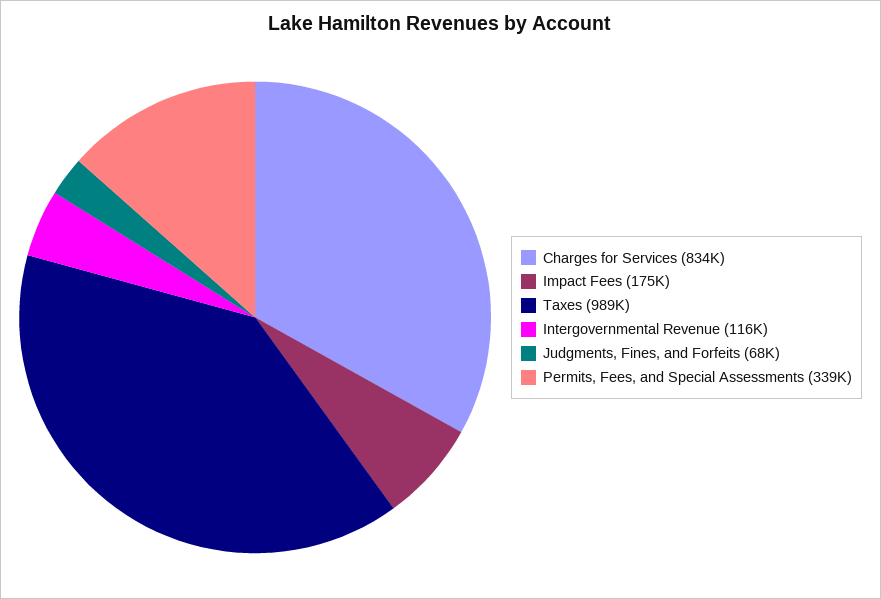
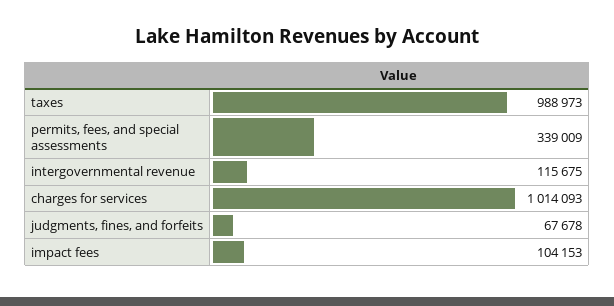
Charges for Services: 834000 -> 1014093
Impact Fees: 175000 -> 104153

